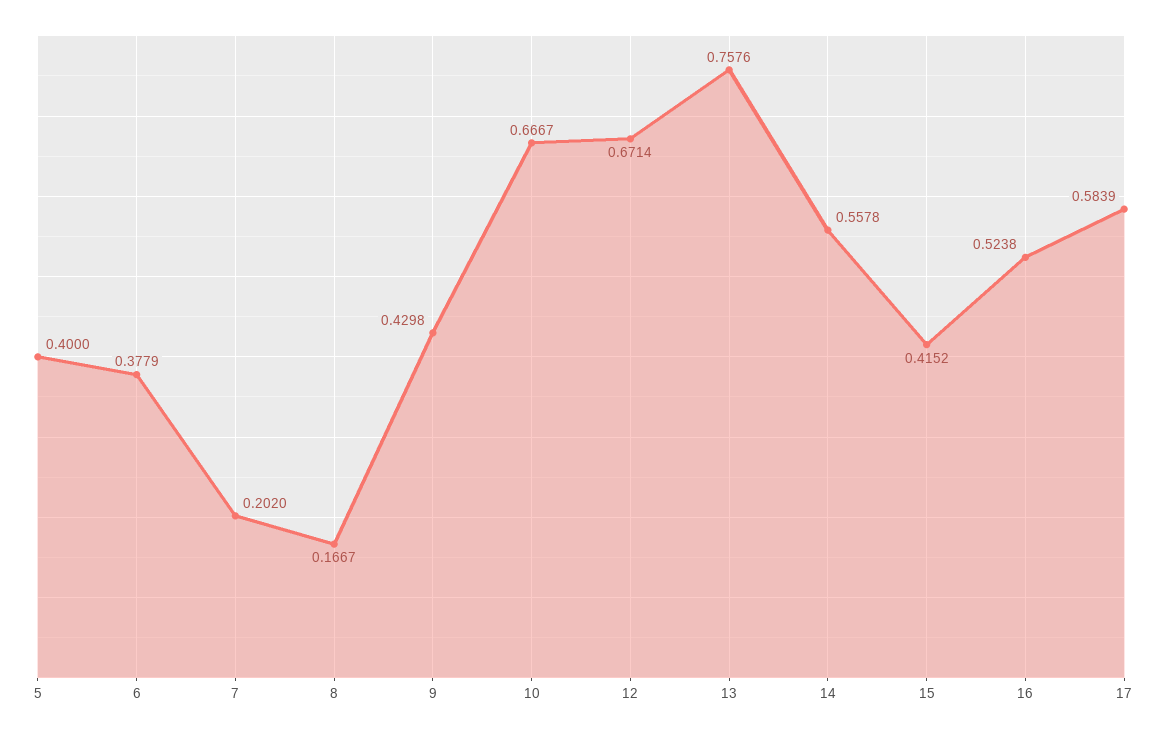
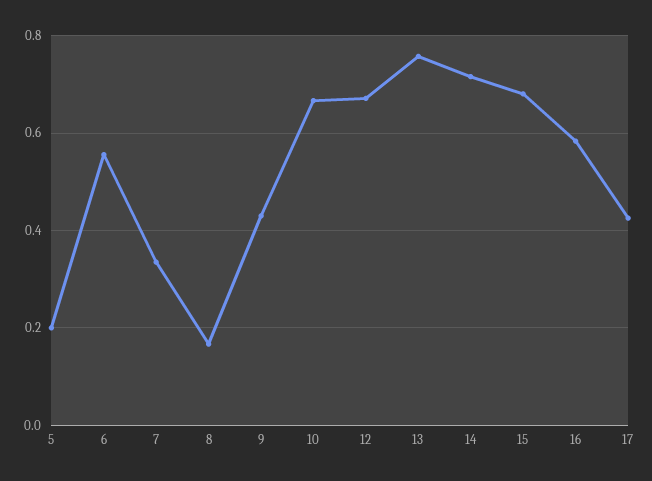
5: 0.4 -> 0.2
6: 0.3779 -> 0.56
7: 0.202 -> 0.34
14: 0.5578 -> 0.72
15: 0.4152 -> 0.68
16: 0.5238 -> 0.58
17: 0.5839 -> 0.42

